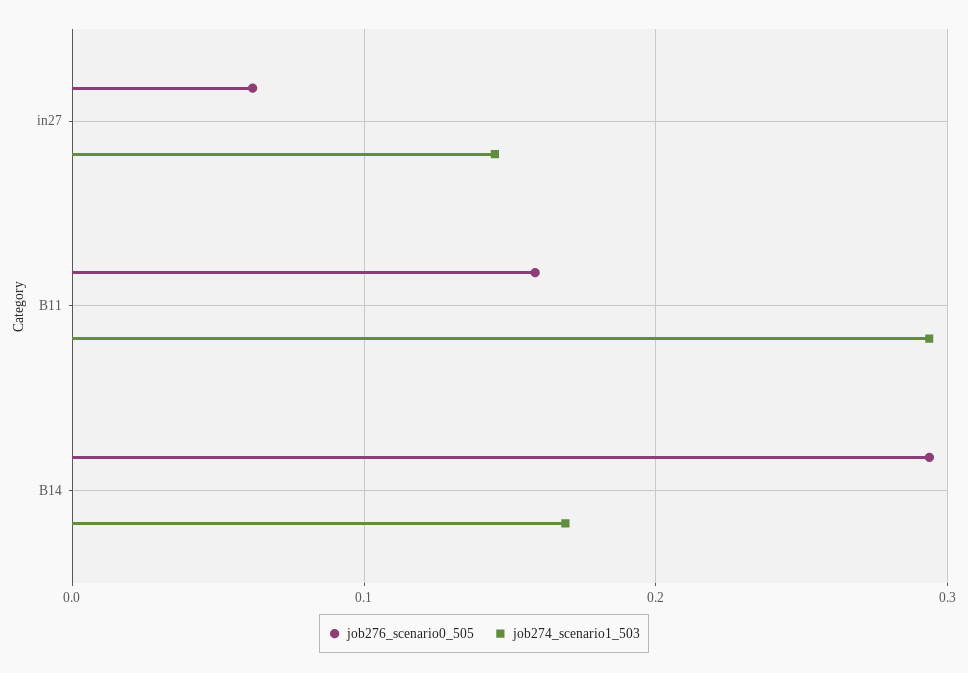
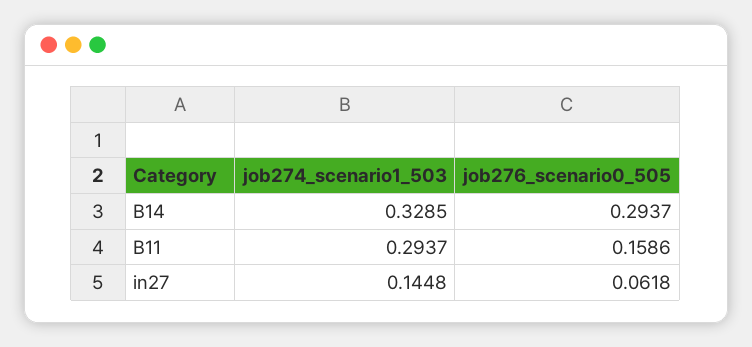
job274_scenario1_503, B14: 0.17 -> 0.3285

